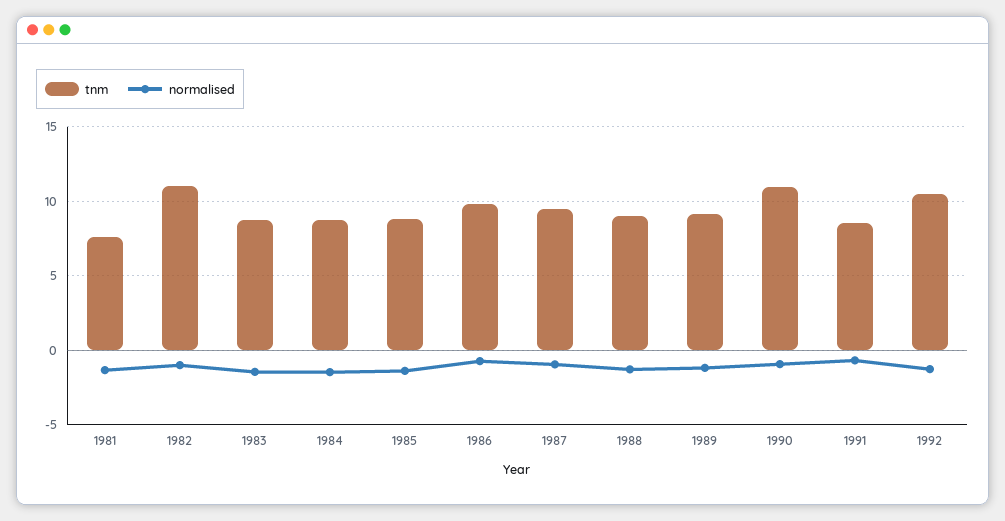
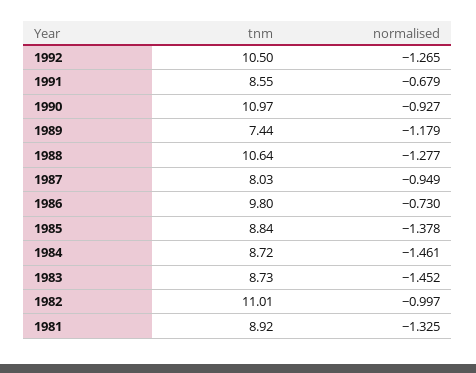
tnm, 1981: 7.5 -> 8.92
tnm, 1987: 9.5 -> 8.03
tnm, 1988: 9 -> 10.64
tnm, 1989: 9 -> 7.44

